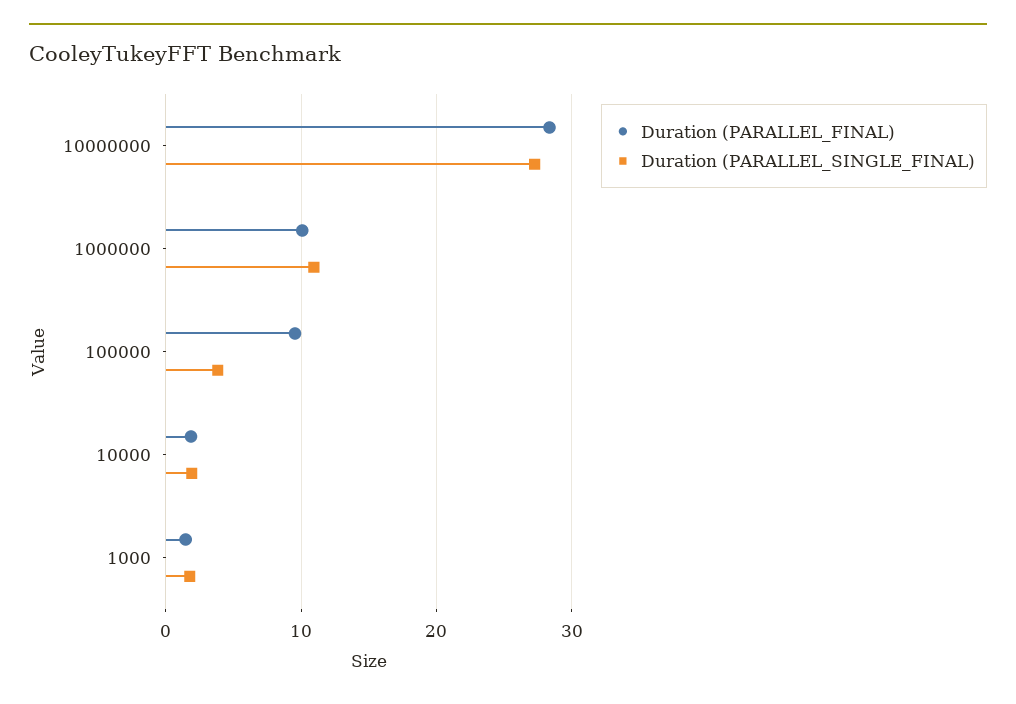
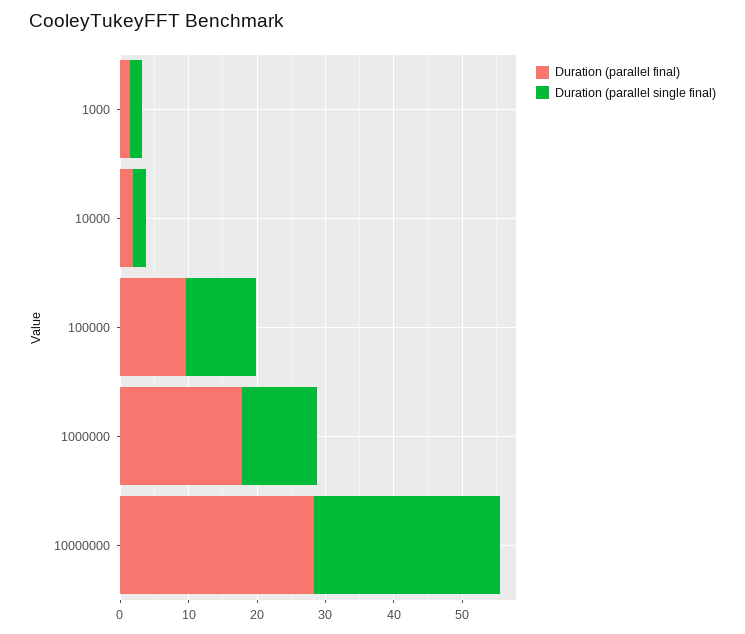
Duration (PARALLEL_FINAL), 1000000: 10 -> 18
Duration (PARALLEL_SINGLE_FINAL), 100000: 4 -> 10

